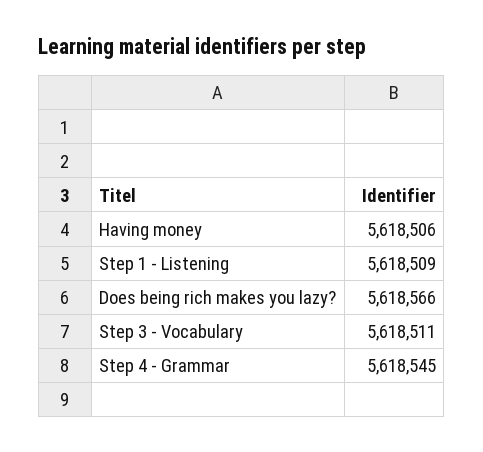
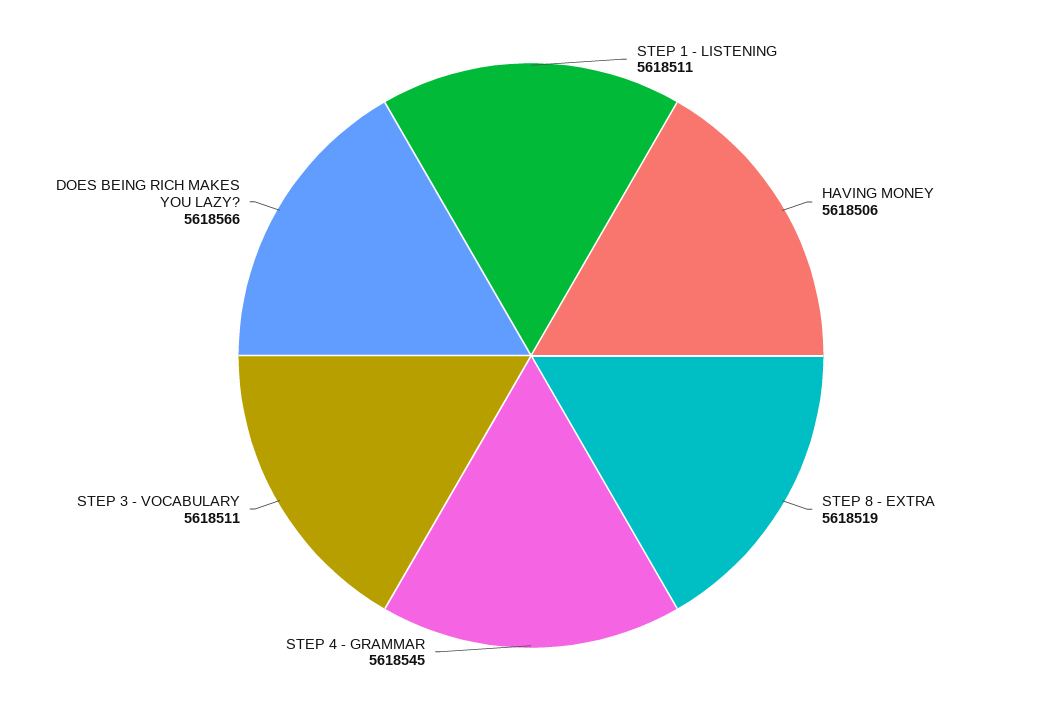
Step 1 - Listening: 5618509 -> 5618511
STEP 8 - EXTRA: none -> 5618519

